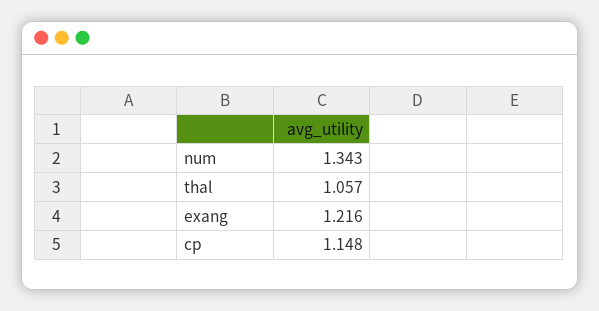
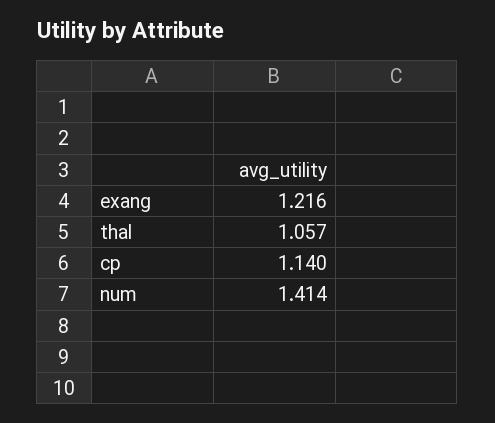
num: 1.343 -> 1.414
cp: 1.148 -> 1.14

